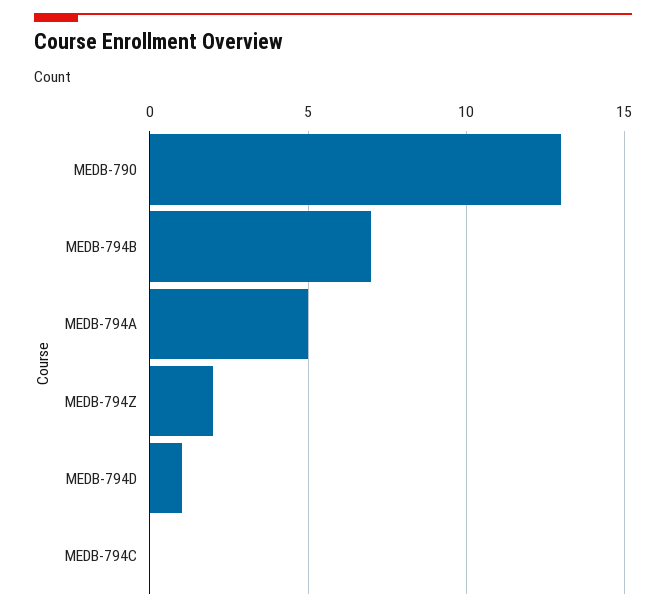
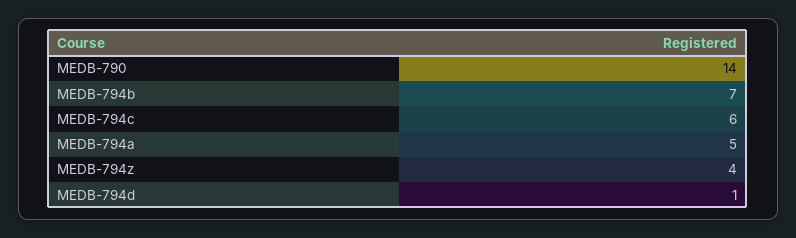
MEDB-790: 13 -> 14
MEDB-794Z: 2 -> 4
MEDB-794C: 0 -> 6

